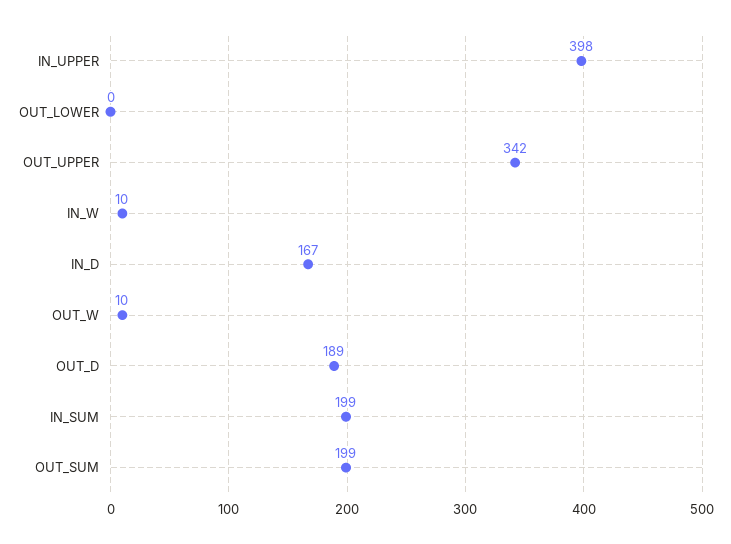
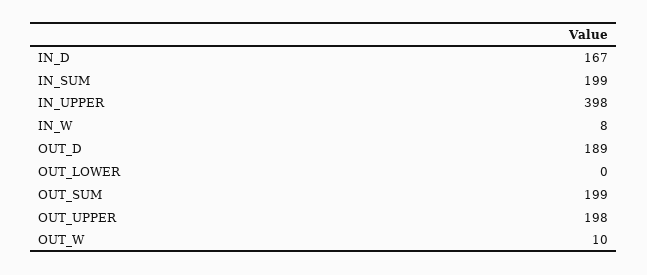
OUT_UPPER: 342 -> 198
IN_W: 10 -> 8

